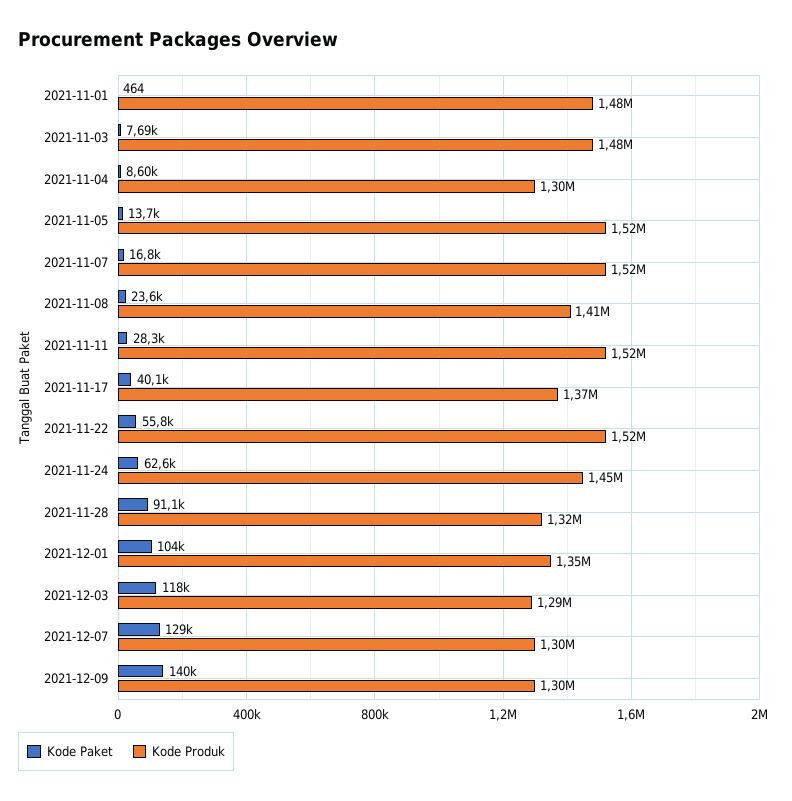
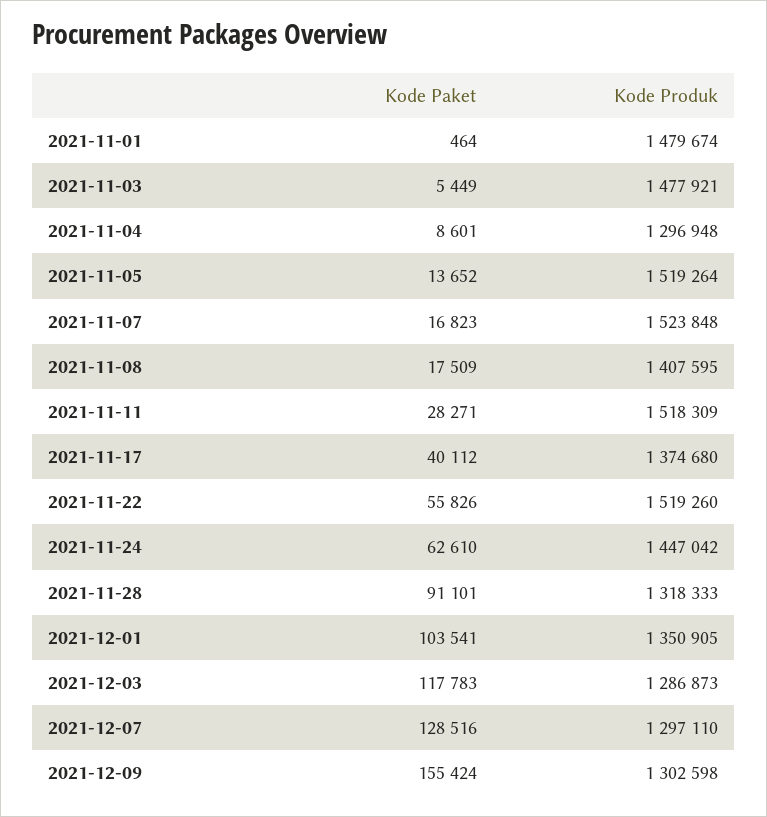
Kode Paket, 2021-11-03: 7690 -> 5449
Kode Paket, 2021-11-08: 23600 -> 17509
Kode Paket, 2021-12-09: 140000 -> 155424

